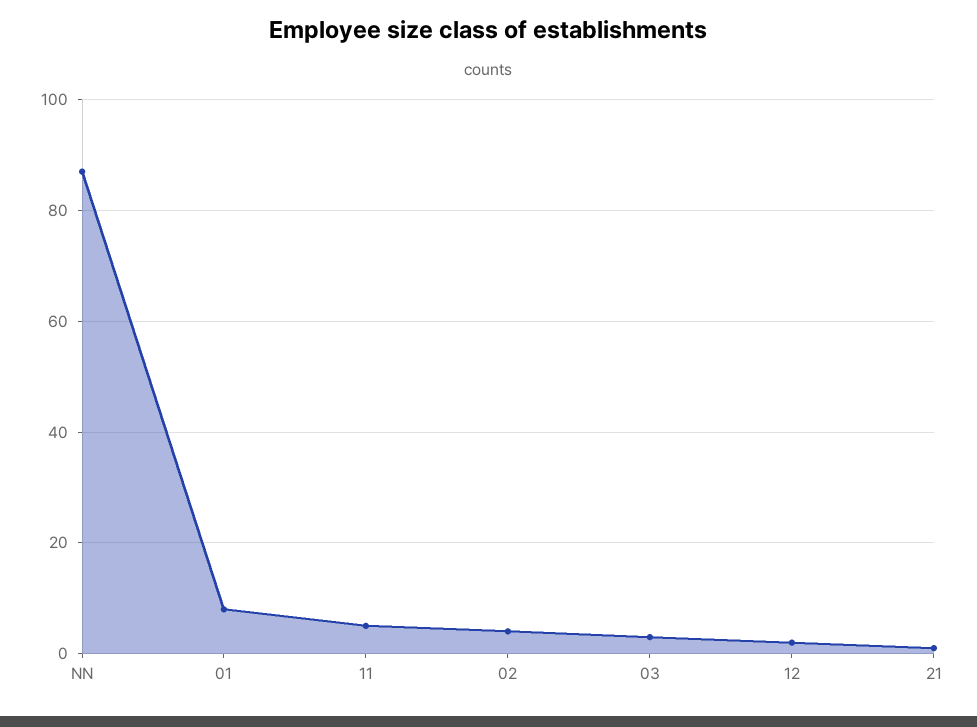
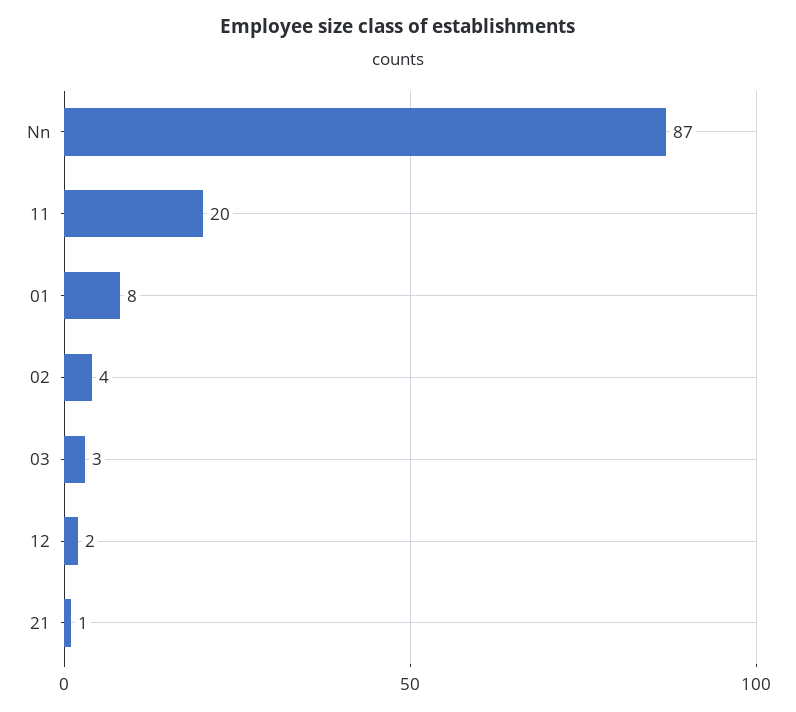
11: 5 -> 20

